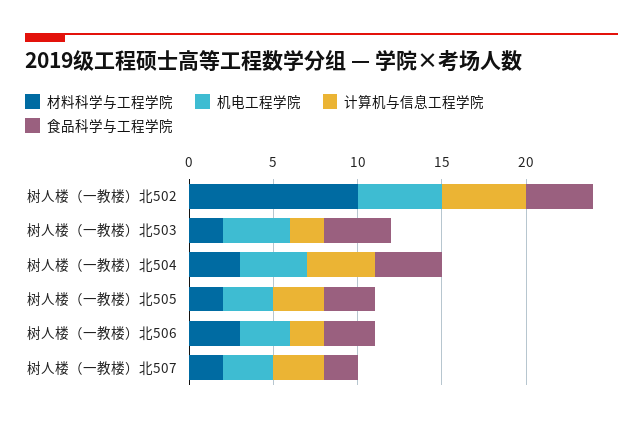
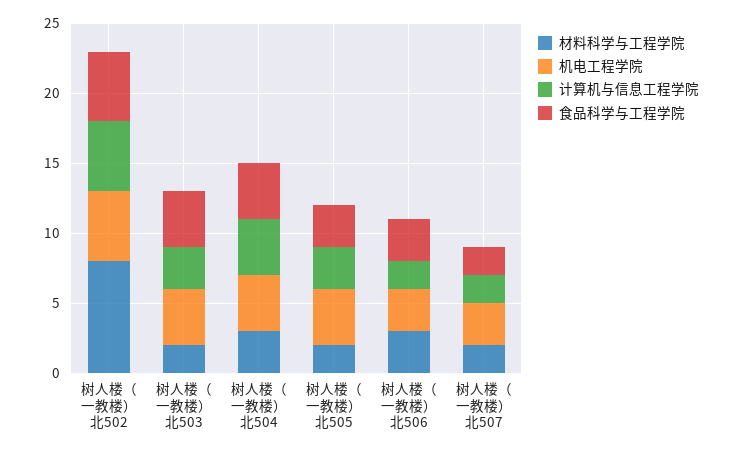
材料科学与工程学院, 树人楼（一教楼）北502: 10 -> 8
食品科学与工程学院, 树人楼（一教楼）北502: 4 -> 5
计算机与信息工程学院, 树人楼（一教楼）北503: 2 -> 3
机电工程学院, 树人楼（一教楼）北505: 3 -> 4
计算机与信息工程学院, 树人楼（一教楼）北507: 3 -> 2

